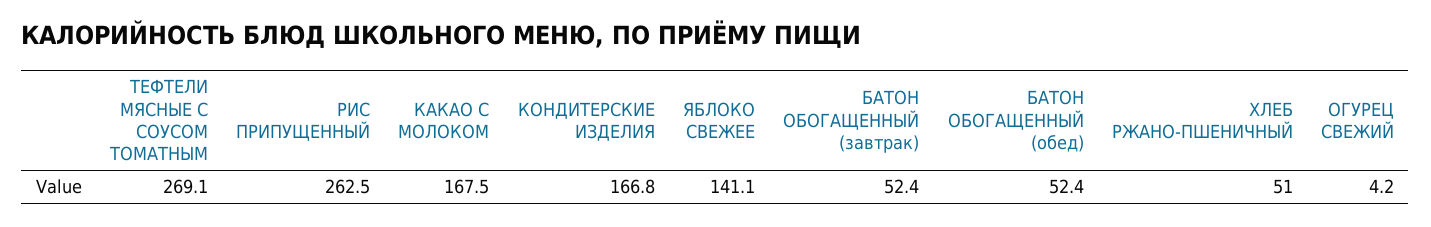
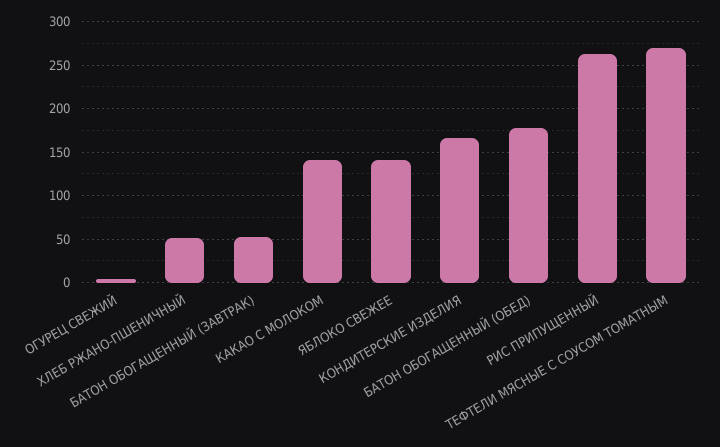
КАКАО С МОЛОКОМ: 167.5 -> 140
БАТОН ОБОГАЩЕННЫЙ (обед): 52.4 -> 180

